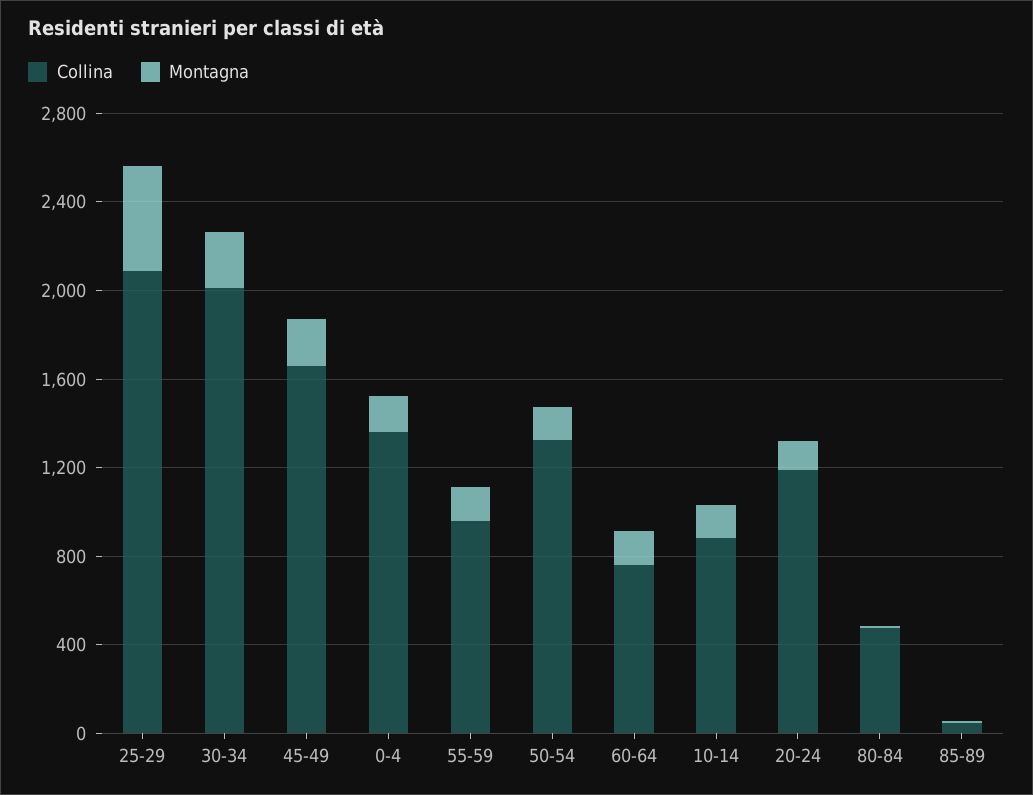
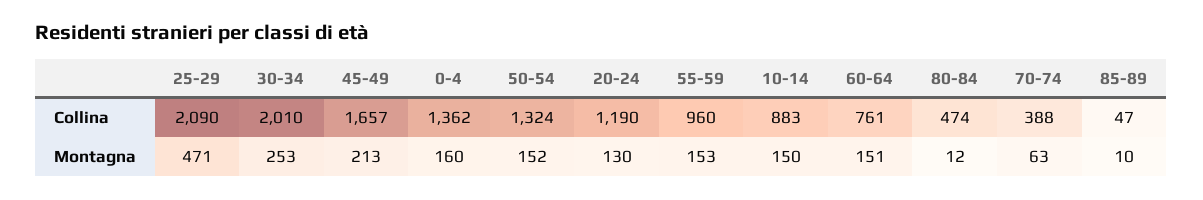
Collina, 70-74: none -> 388
Montagna, 70-74: none -> 63

